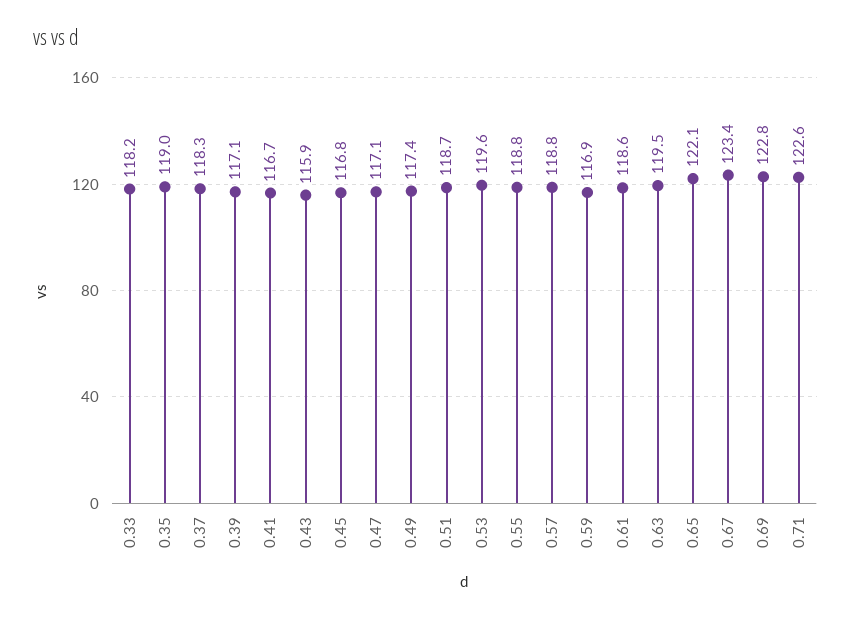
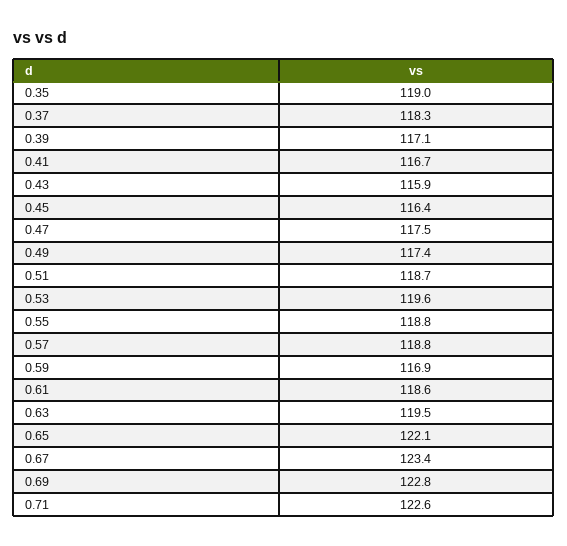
0.33: 118.2 -> none
0.45: 116.8 -> 116.4
0.47: 117.1 -> 117.5

